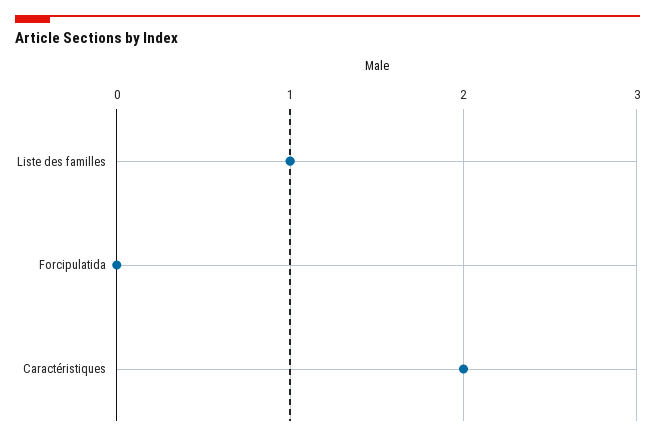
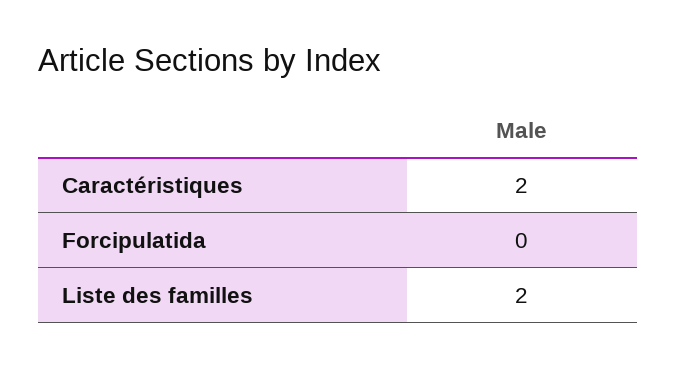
Liste des familles: 1 -> 2

